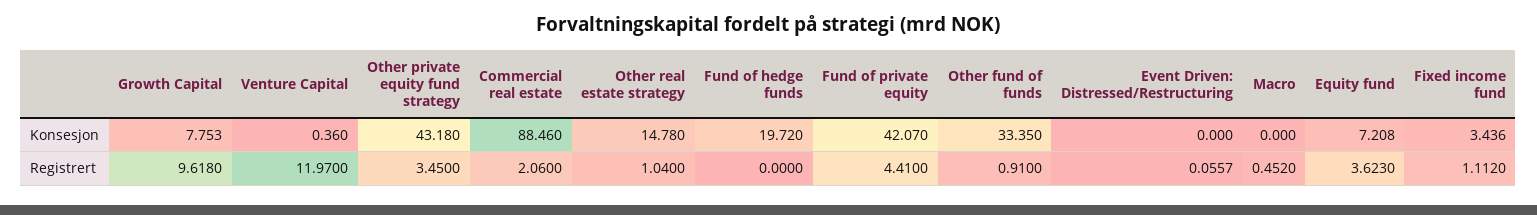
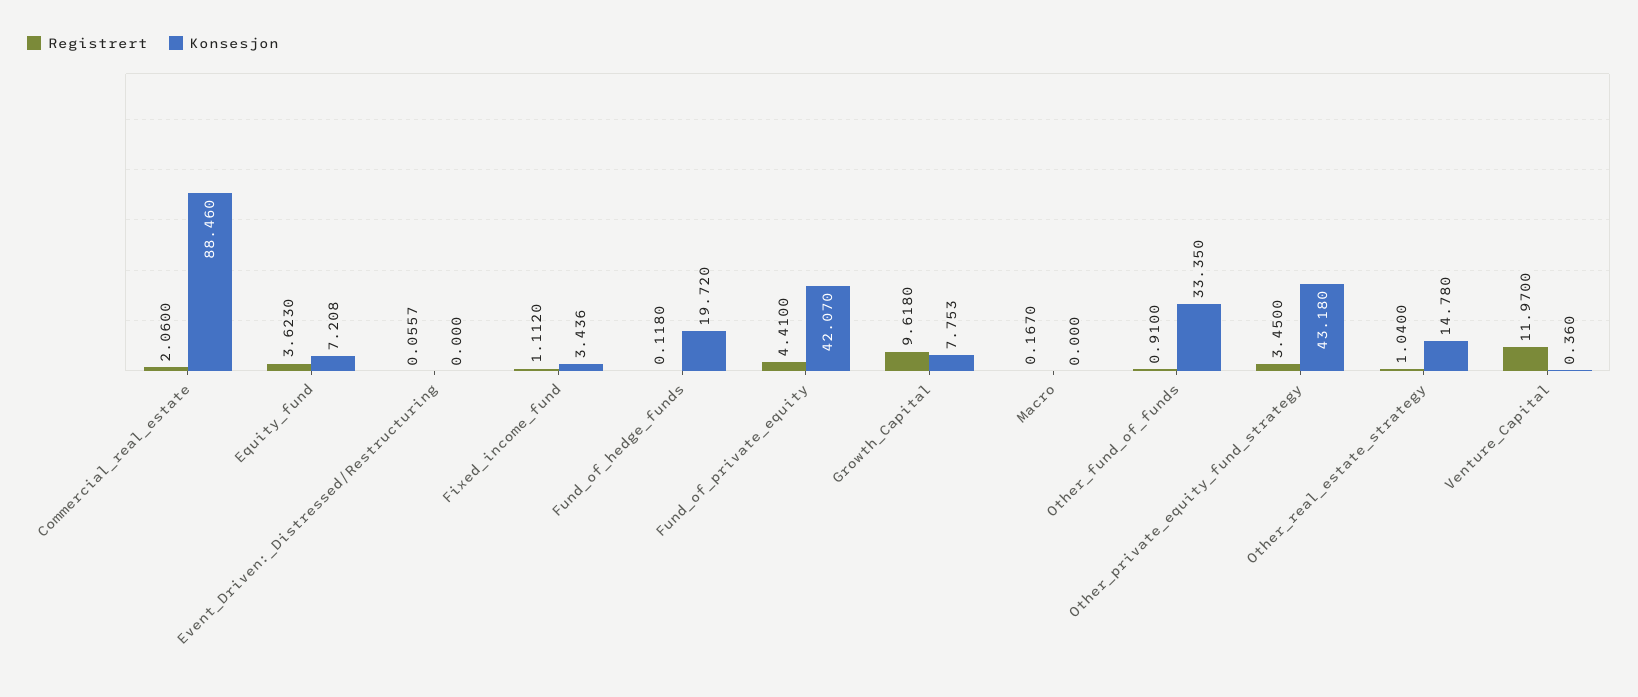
Registrert, Fund of hedge funds: 0 -> 0.118
Registrert, Macro: 0.452 -> 0.167

